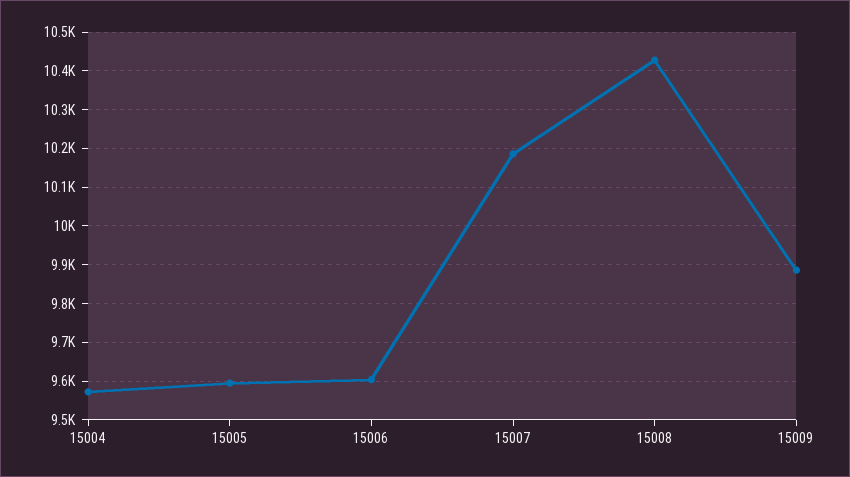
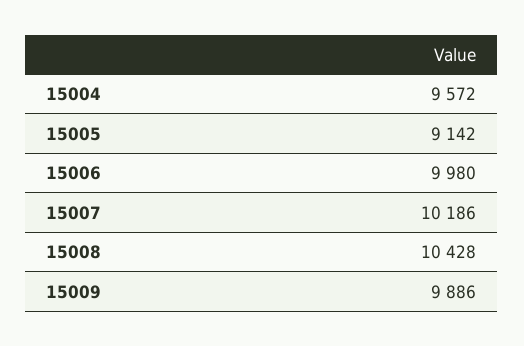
15005: 9600 -> 9142
15006: 9600 -> 9980

